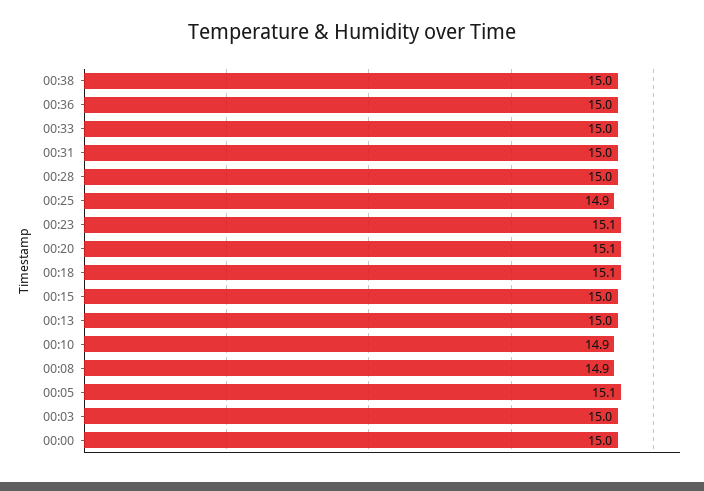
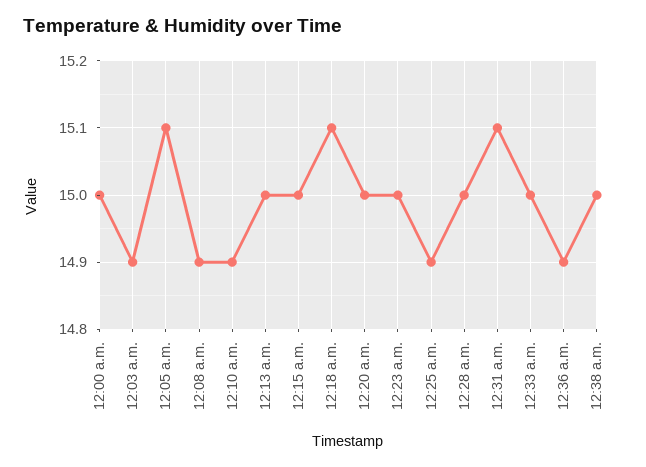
00:36: 15 -> 14.9
00:31: 15 -> 15.1
00:23: 15.1 -> 15
00:20: 15.1 -> 15
00:03: 15 -> 14.9

